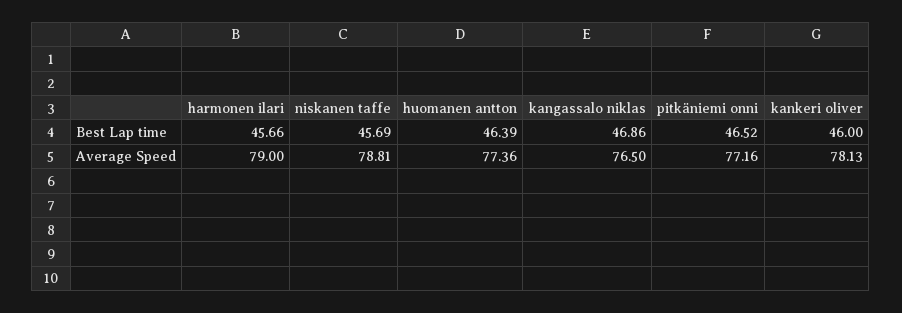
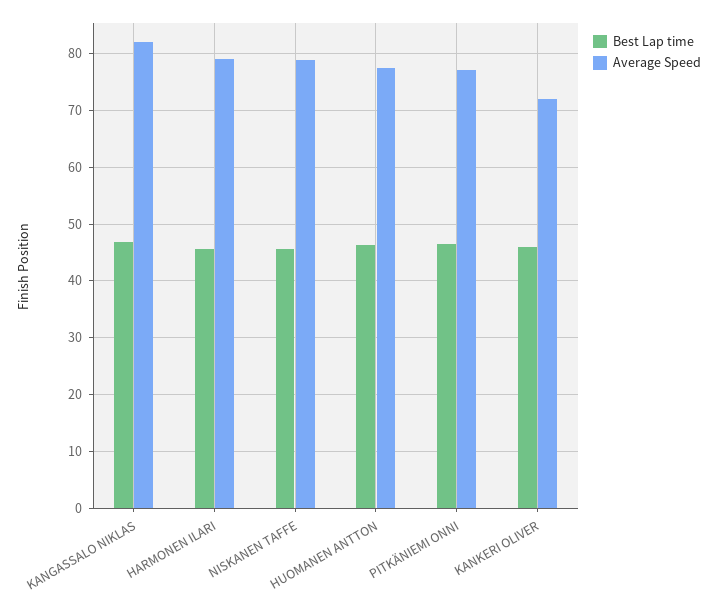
Average Speed, kangassalo niklas: 76.5 -> 82
Average Speed, kankeri oliver: 78.13 -> 72

